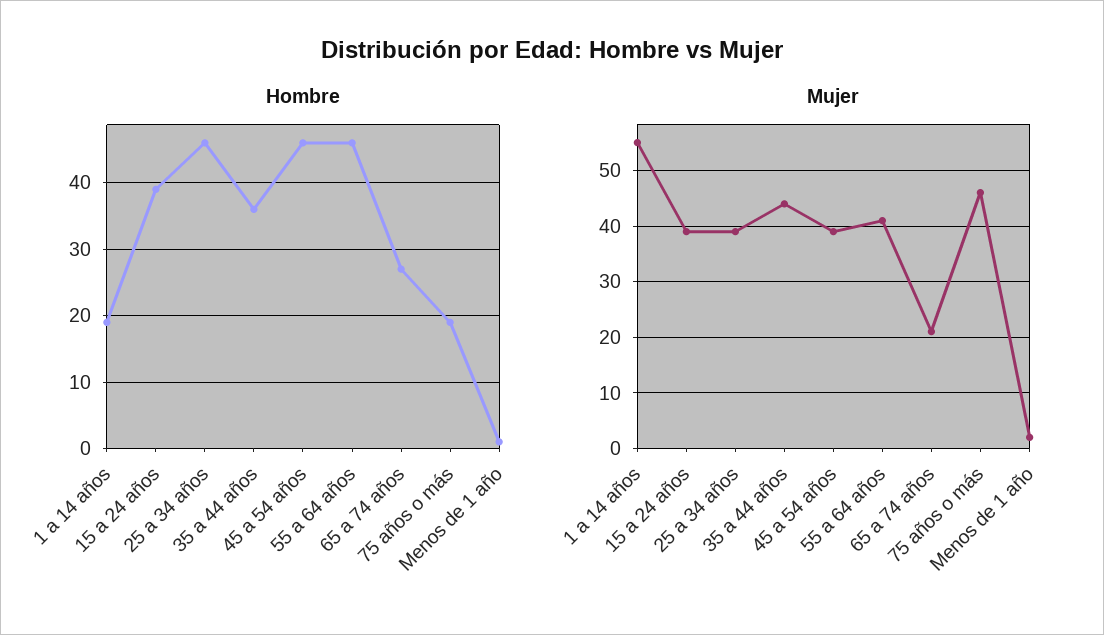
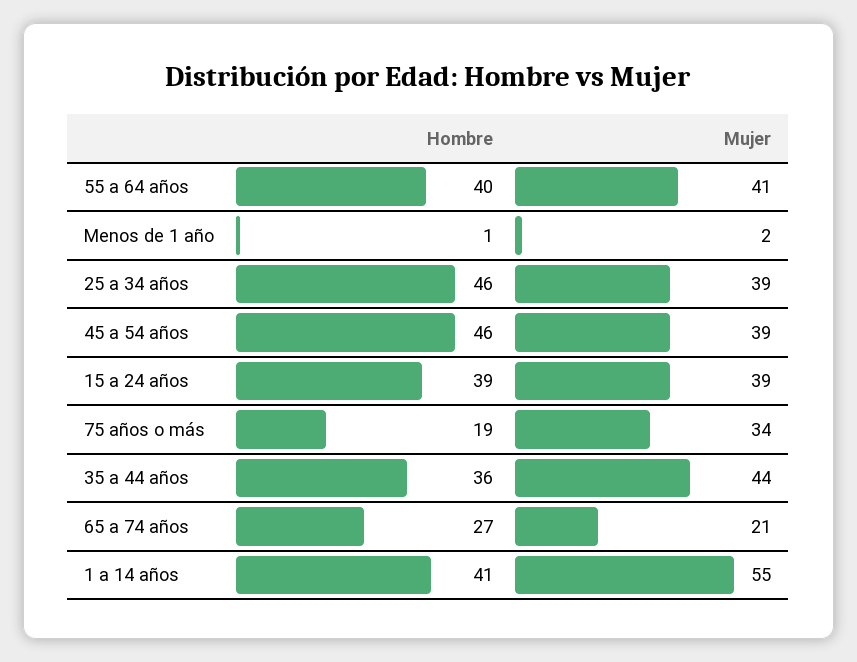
Hombre, 1 a 14 años: 19 -> 41
Hombre, 55 a 64 años: 46 -> 40
Mujer, 75 años o más: 45 -> 34

